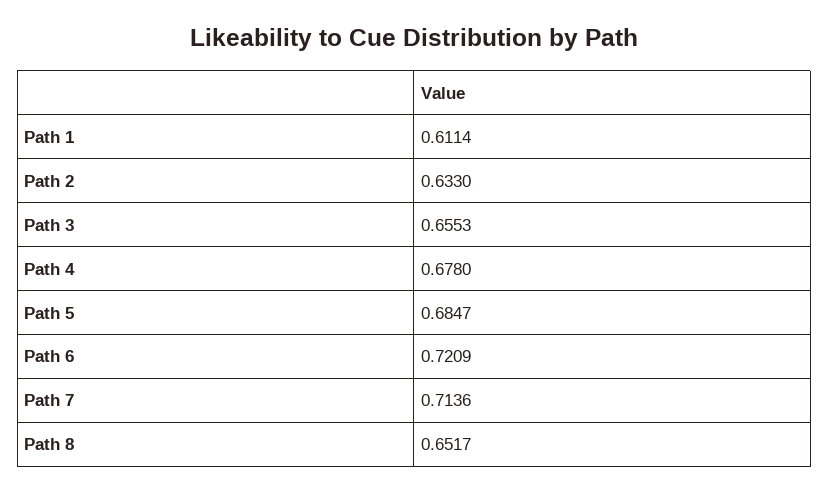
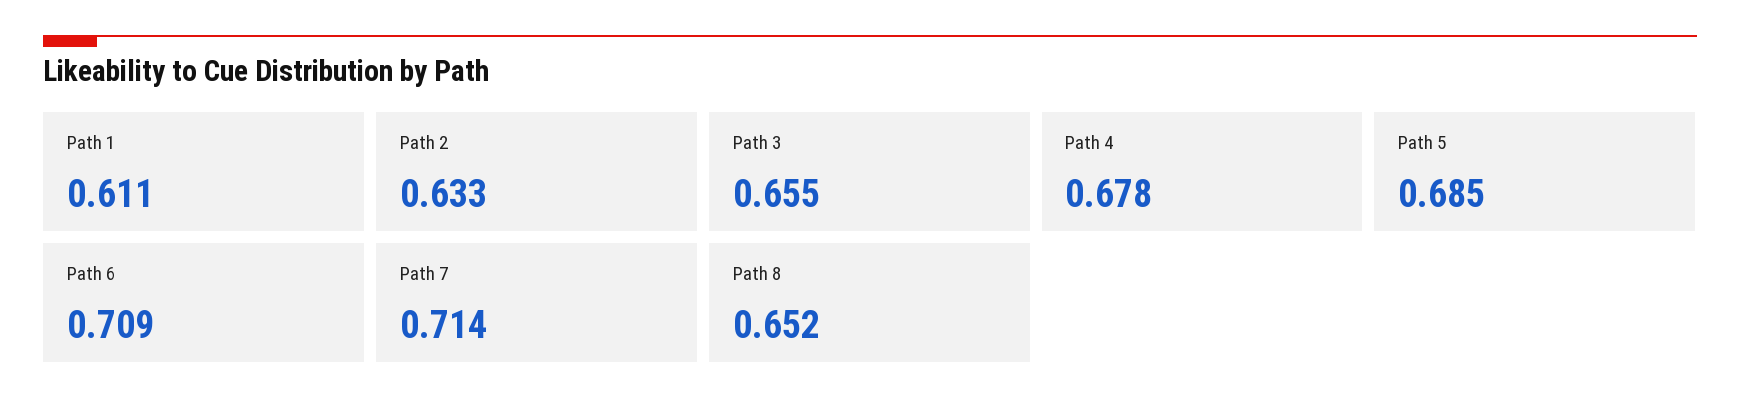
Path 6: 0.7209 -> 0.709

